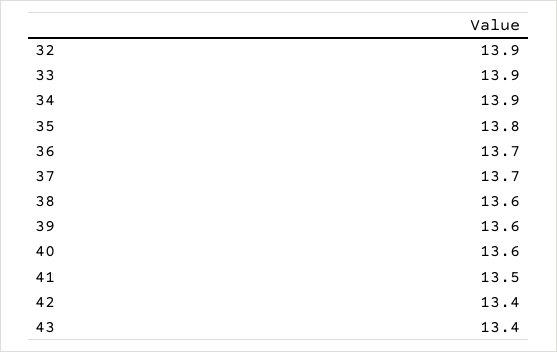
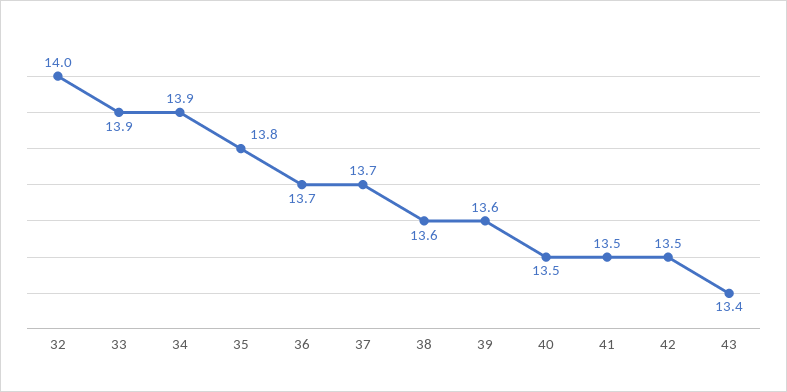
32: 13.9 -> 14
40: 13.6 -> 13.5
42: 13.4 -> 13.5

